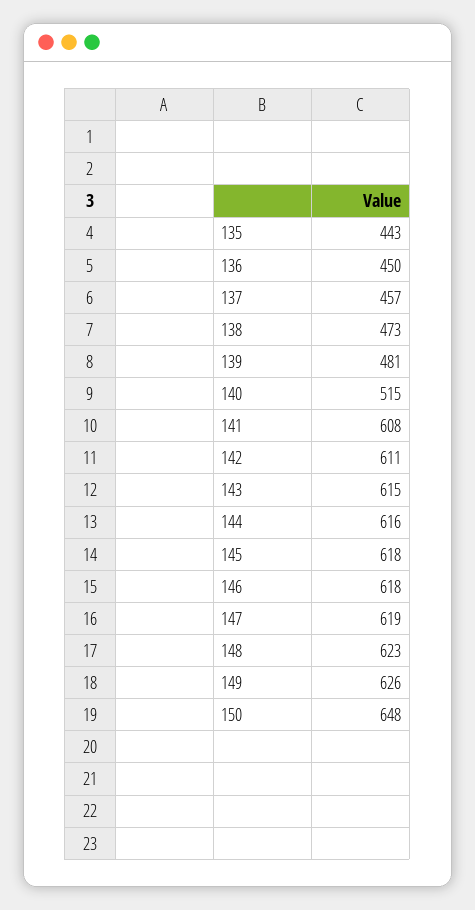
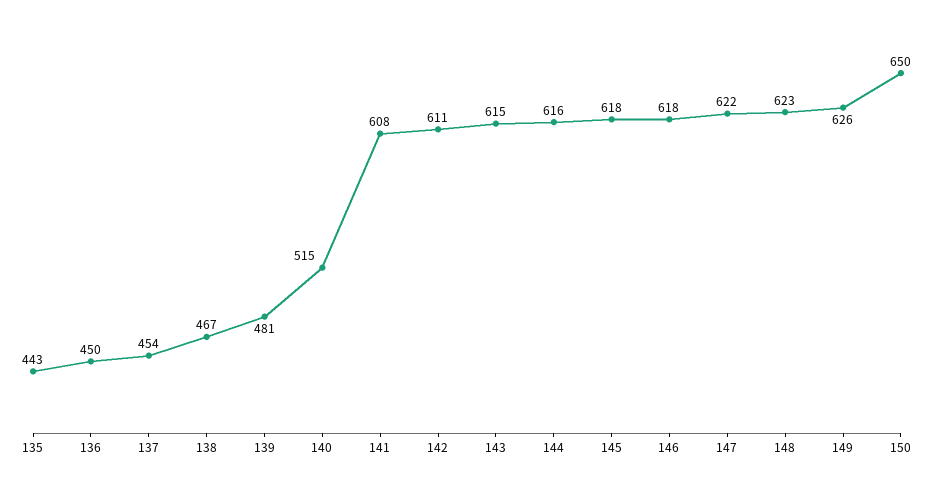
137: 457 -> 454
138: 473 -> 467
147: 619 -> 622
150: 648 -> 650

